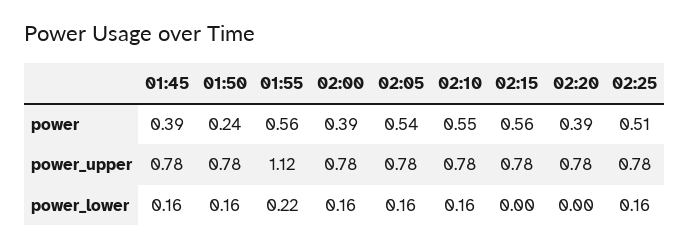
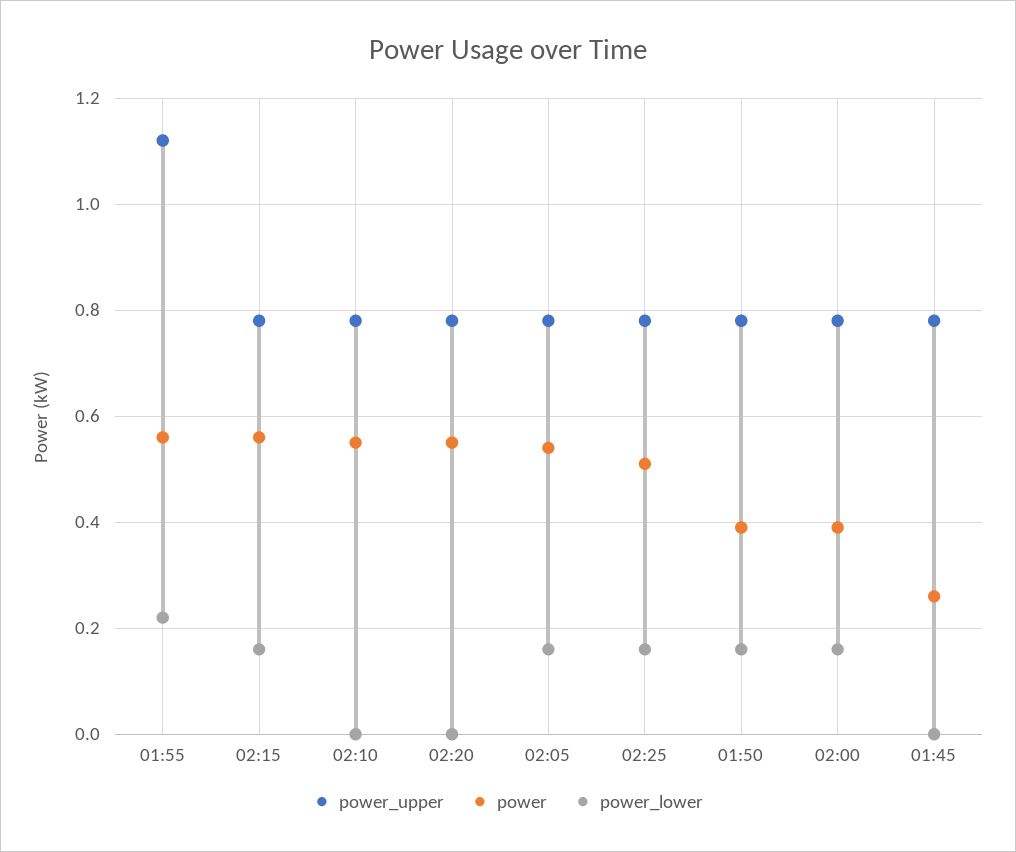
power, 01:45: 0.39 -> 0.25
power, 01:50: 0.24 -> 0.4
power, 02:20: 0.39 -> 0.55
power_lower, 01:45: 0.16 -> 0
power_lower, 02:10: 0.16 -> 0
power_lower, 02:15: 0 -> 0.15

